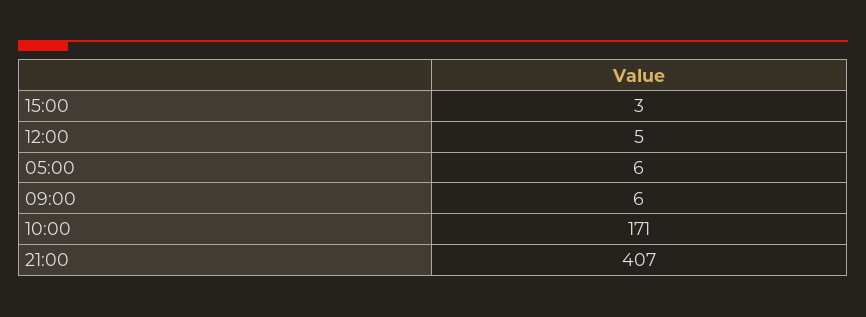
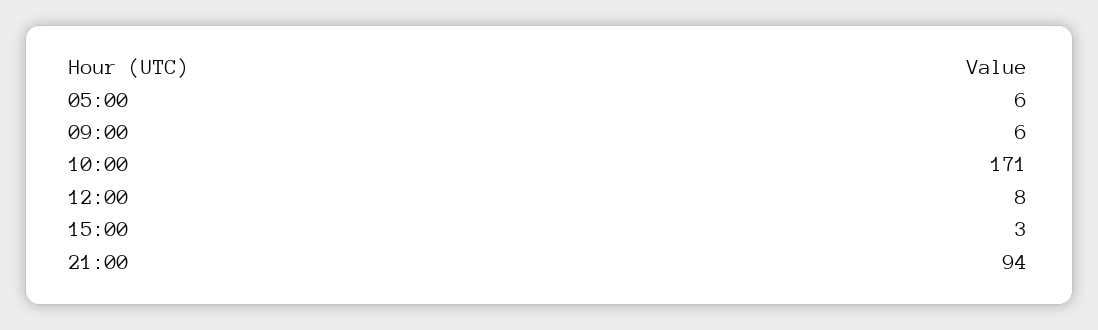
12:00: 5 -> 8
21:00: 407 -> 94

